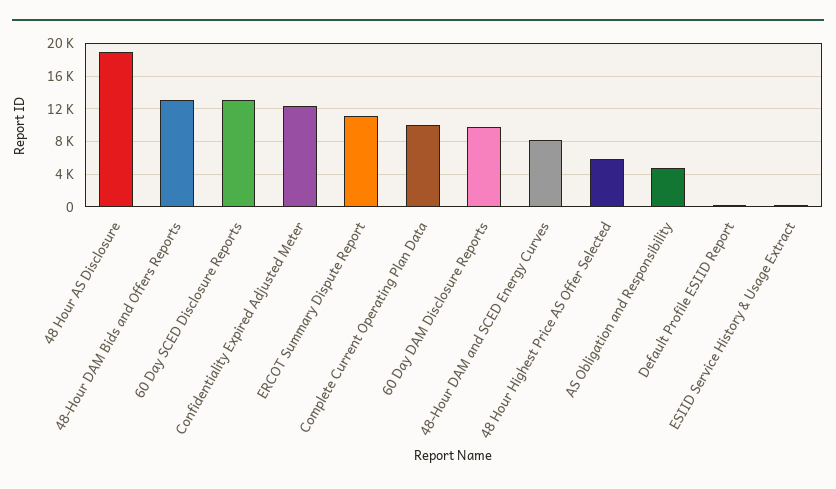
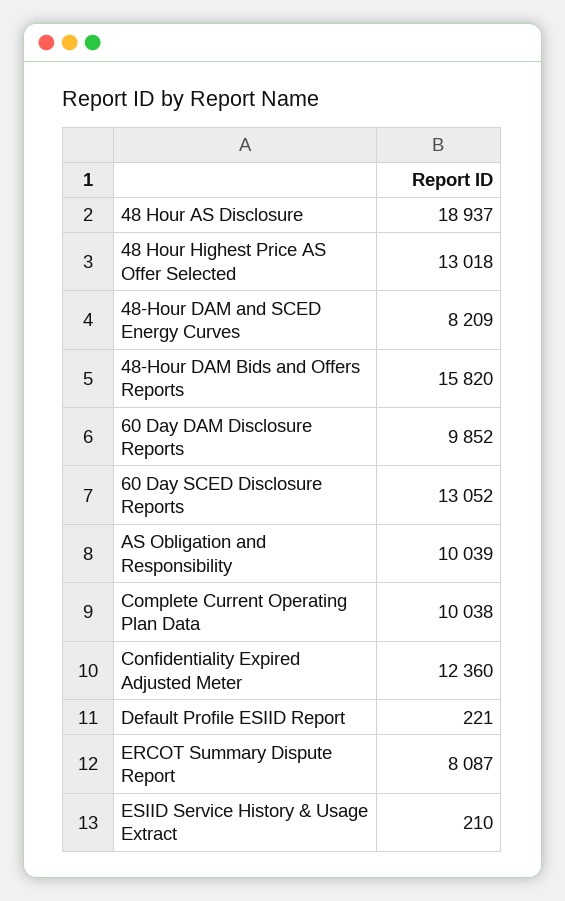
48-Hour DAM Bids and Offers Reports: 13000 -> 15820
ERCOT Summary Dispute Report: 11000 -> 8087
48 Hour Highest Price AS Offer Selected: 6000 -> 13018
AS Obligation and Responsibility: 5000 -> 10039

